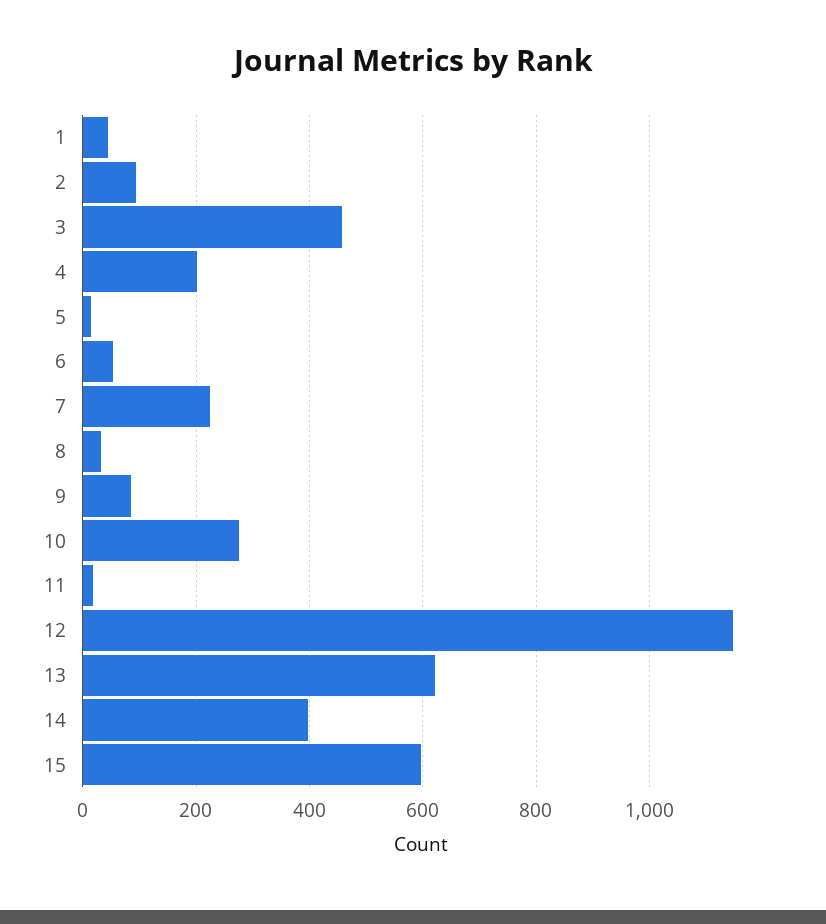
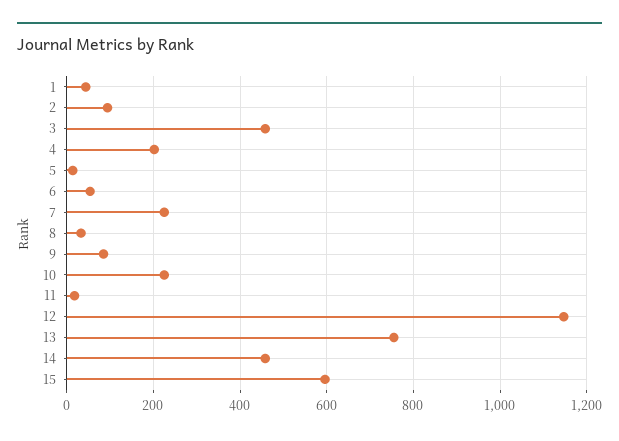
10: 280 -> 220
13: 620 -> 760
14: 400 -> 460

